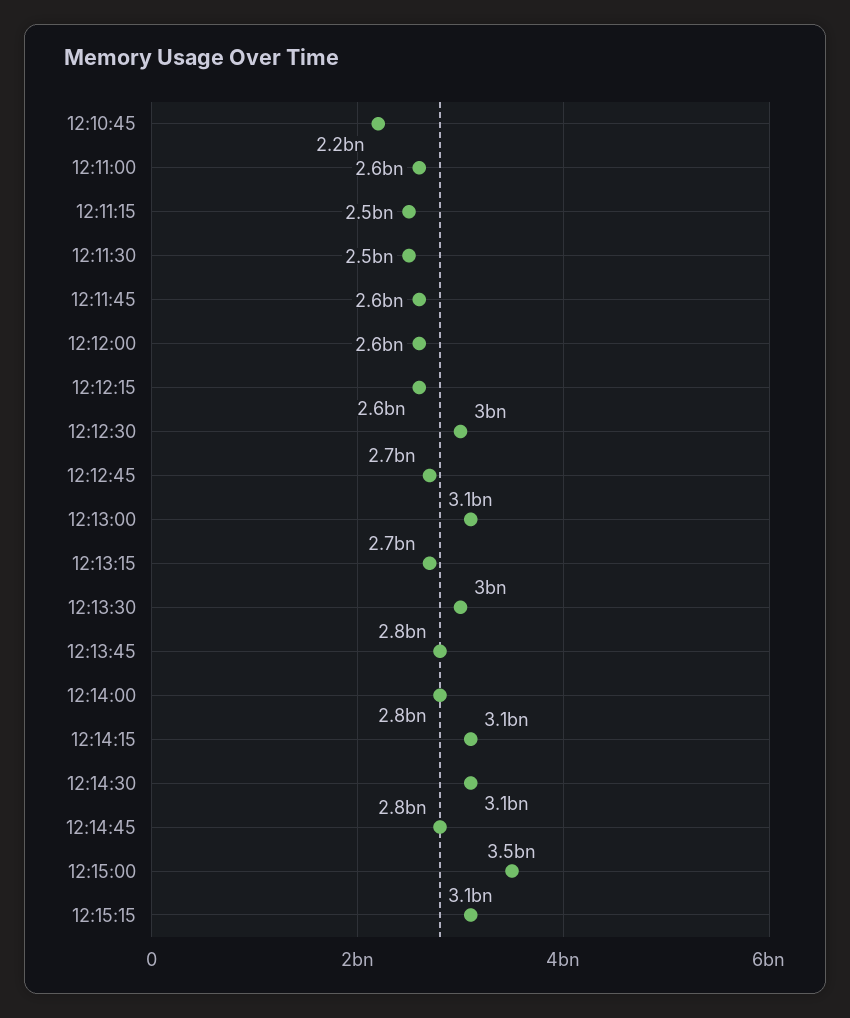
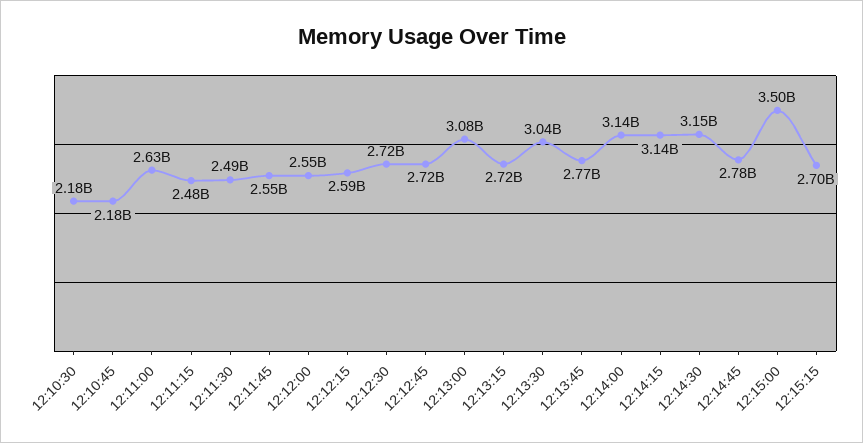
12:12:30: 3000000000 -> 2720000000
12:14:00: 2800000000 -> 3140000000
12:15:15: 3100000000 -> 2700000000
12:10:30: none -> 2180000000

